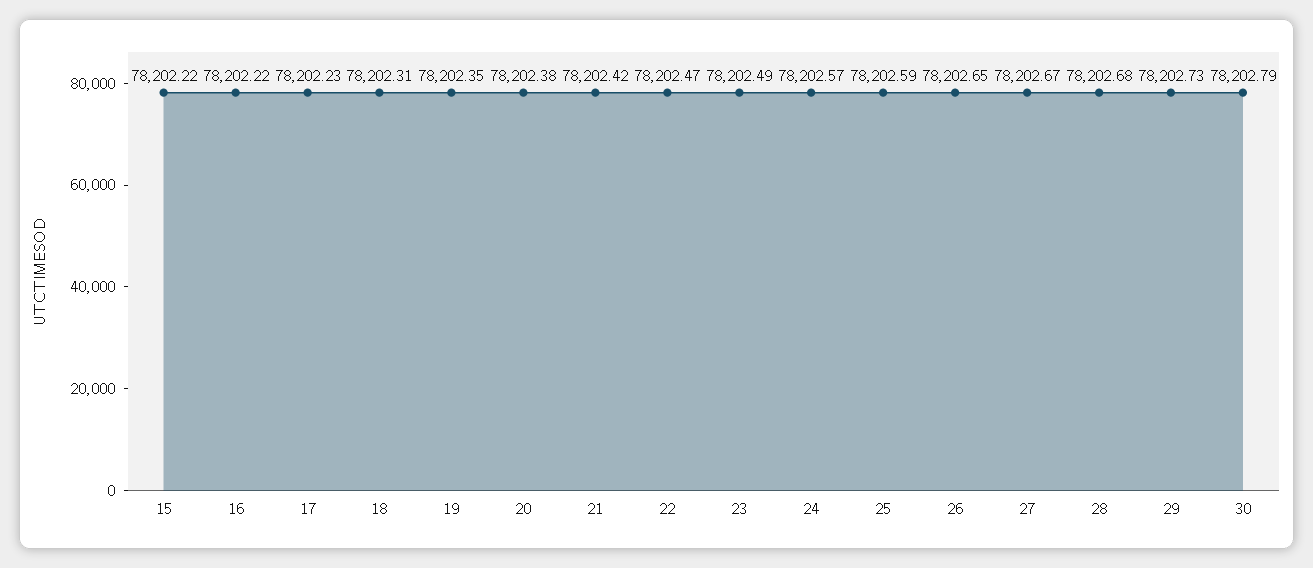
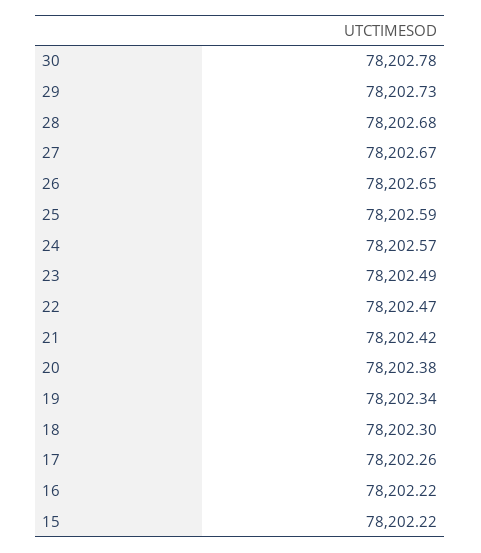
17: 78202.23 -> 78202.26
18: 78202.31 -> 78202.3
19: 78202.35 -> 78202.34
30: 78202.79 -> 78202.78

